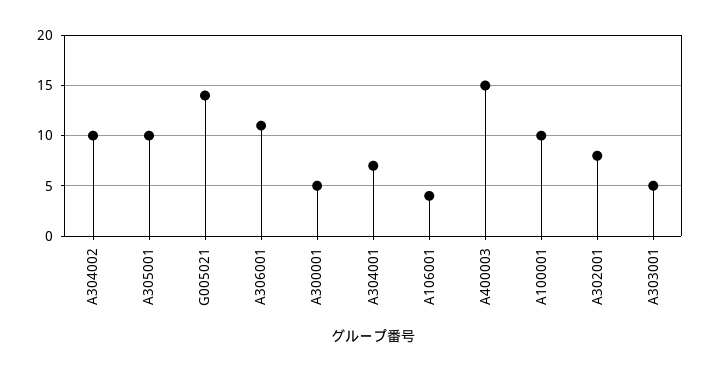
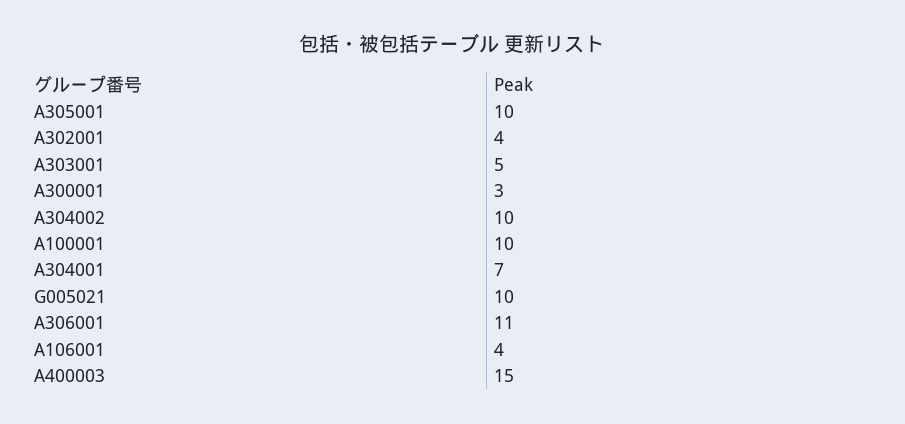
G005021: 14 -> 10
A300001: 5 -> 3
A302001: 8 -> 4

